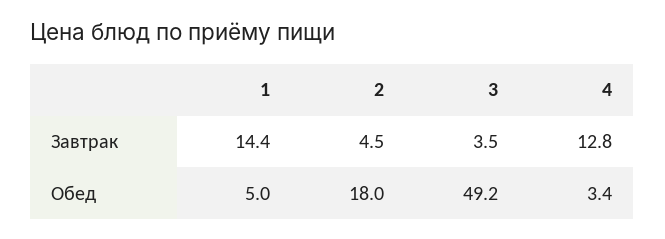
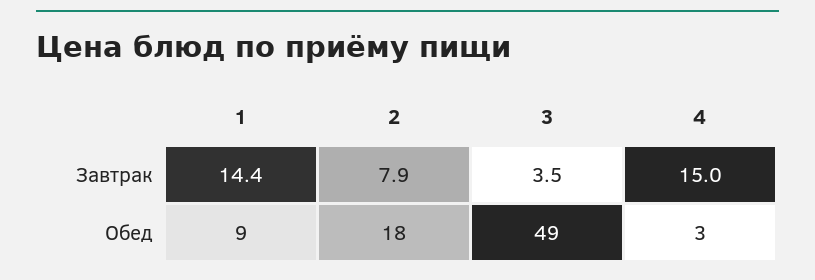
2, Завтрак: 4.5 -> 7.9
4, Завтрак: 12.8 -> 15
1, Обед: 5 -> 9

